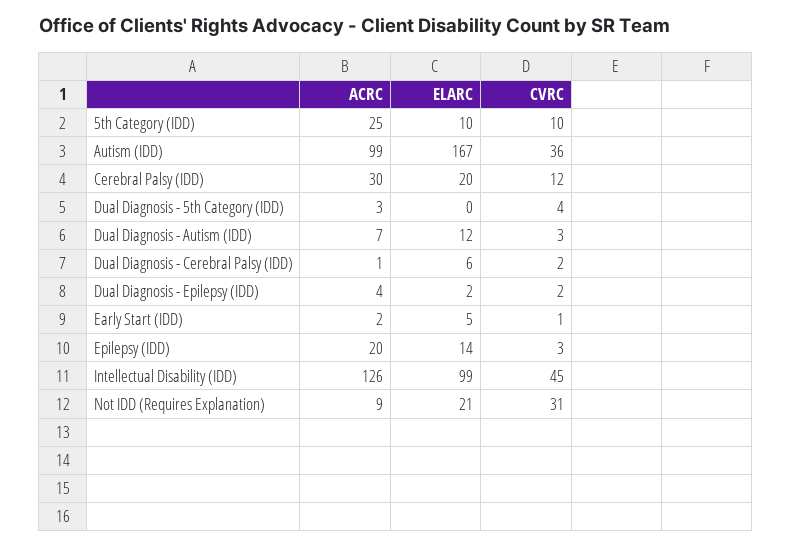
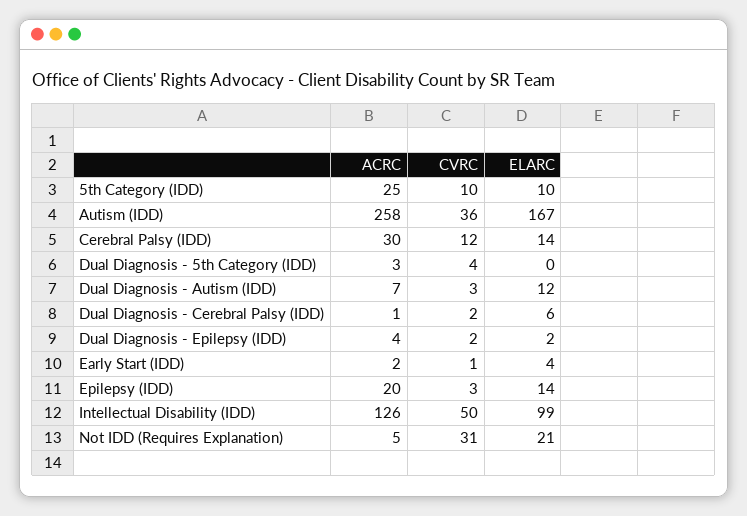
ACRC, Autism (IDD): 99 -> 258
ELARC, Cerebral Palsy (IDD): 20 -> 14
ELARC, Early Start (IDD): 5 -> 4
CVRC, Intellectual Disability (IDD): 45 -> 50
ACRC, Not IDD (Requires Explanation): 9 -> 5

